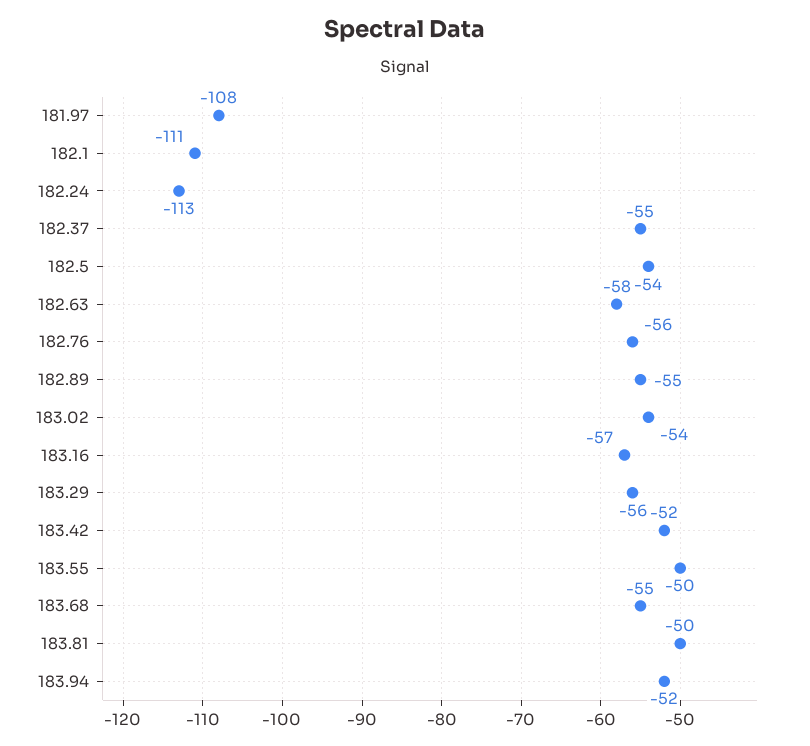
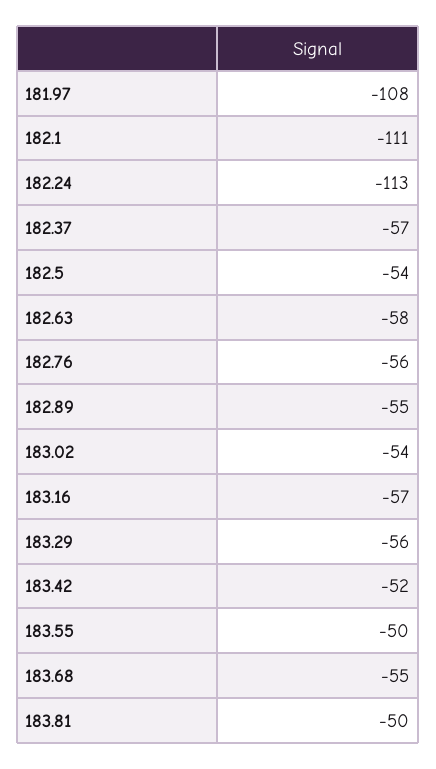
182.37: -55 -> -57
183.94: -52 -> none

